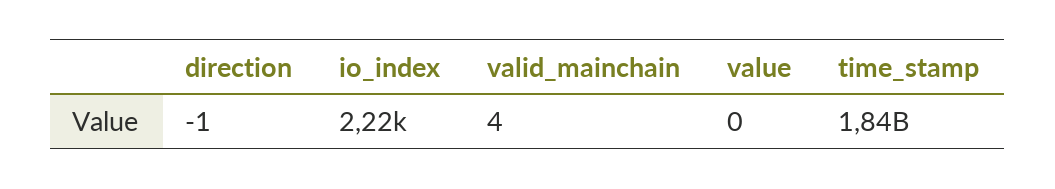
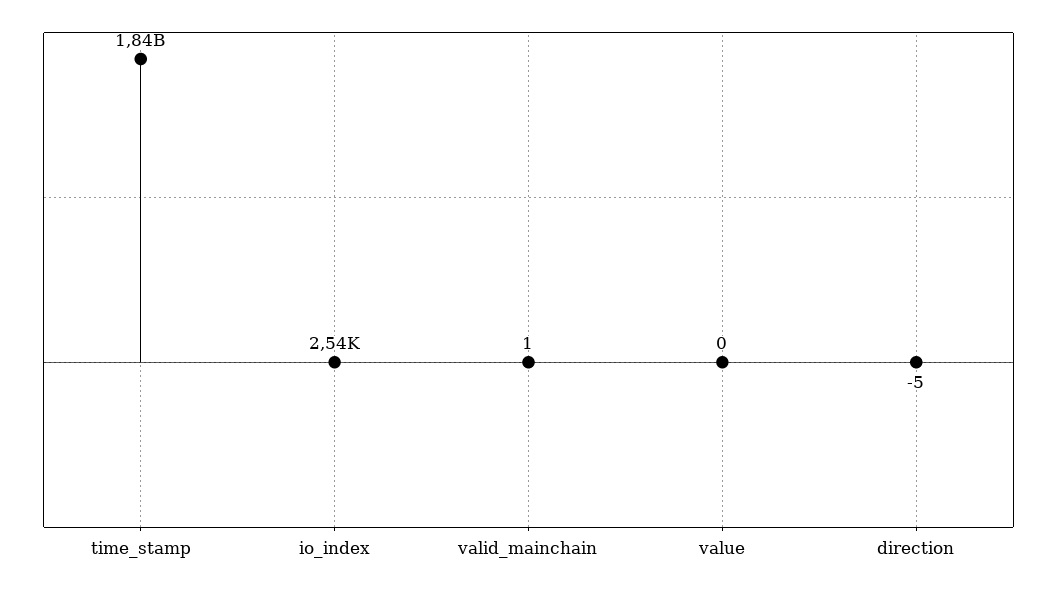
direction: -1 -> -5
io_index: 2220 -> 2540
valid_mainchain: 4 -> 1

